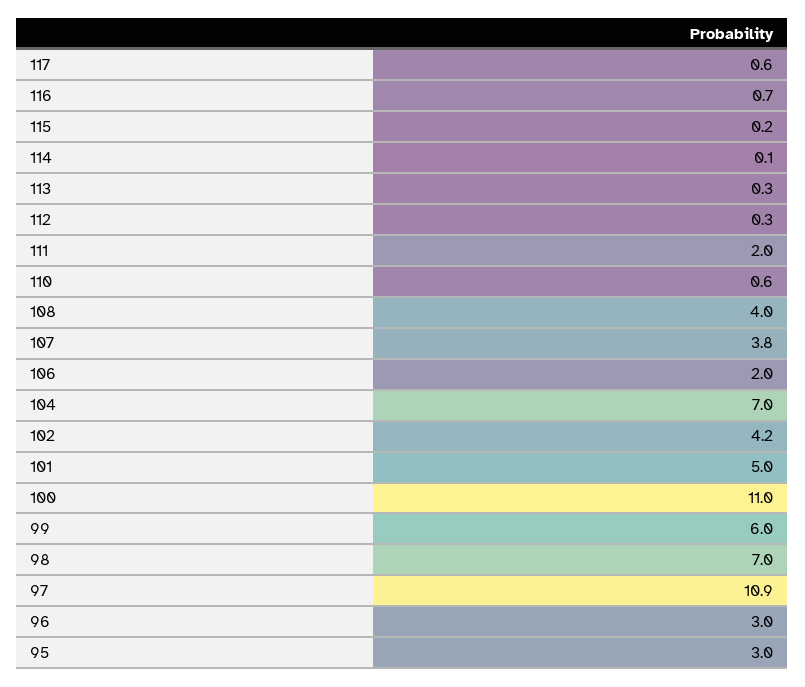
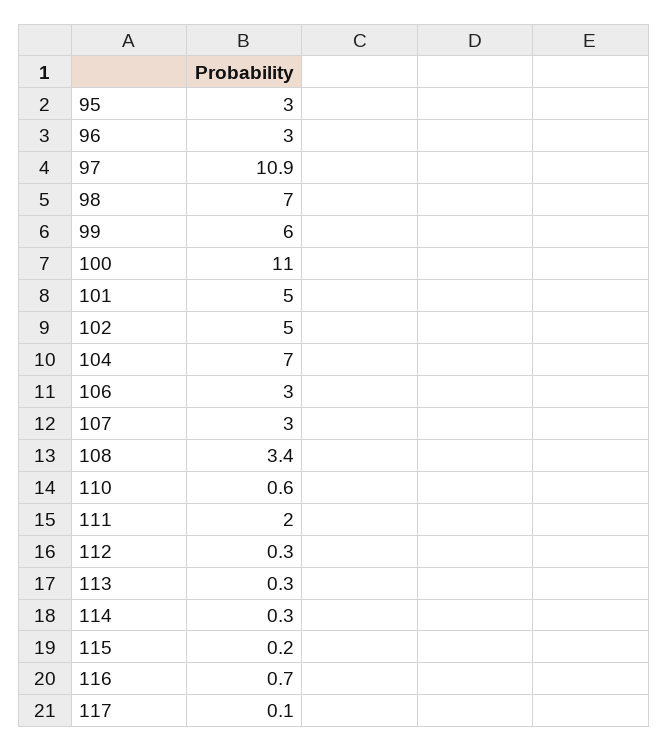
117: 0.6 -> 0.1
114: 0.1 -> 0.3
108: 4 -> 3.4
107: 3.8 -> 3
106: 2 -> 3
102: 4.2 -> 5

